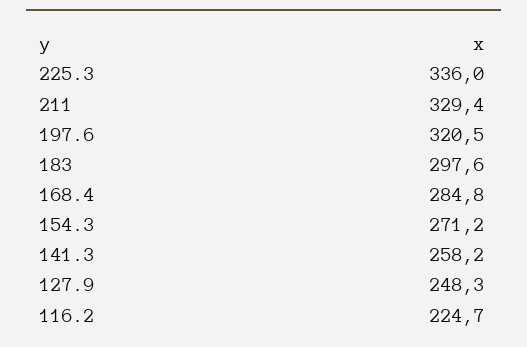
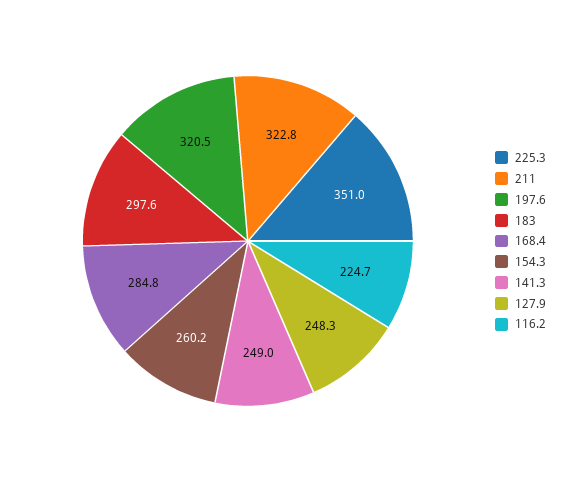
225.3: 336 -> 351
211: 329.4 -> 322.8
154.3: 271.2 -> 260.2
141.3: 258.2 -> 249

